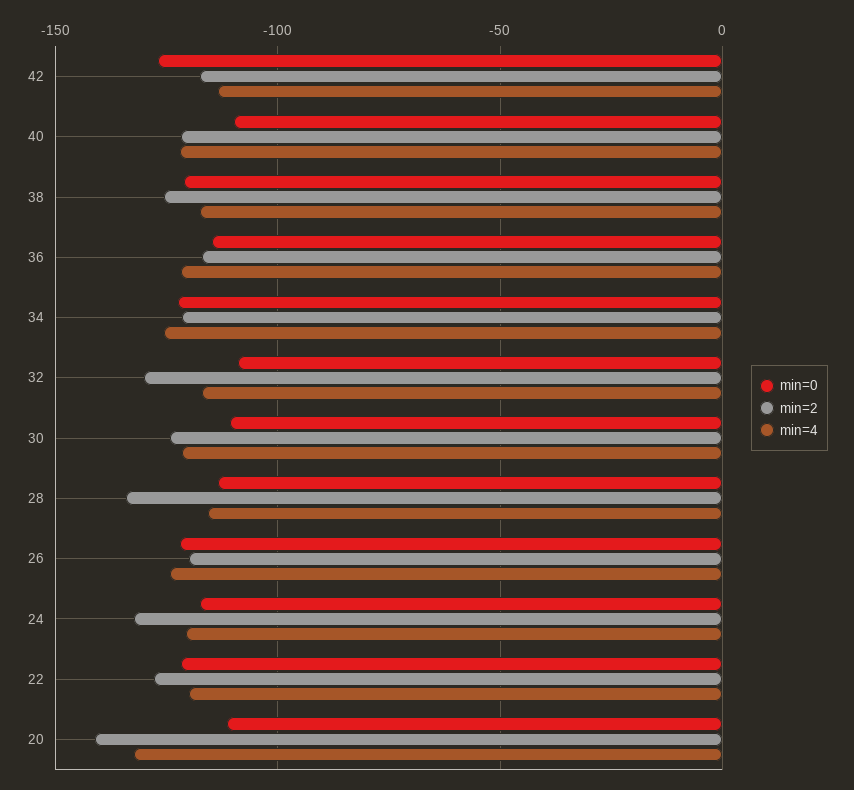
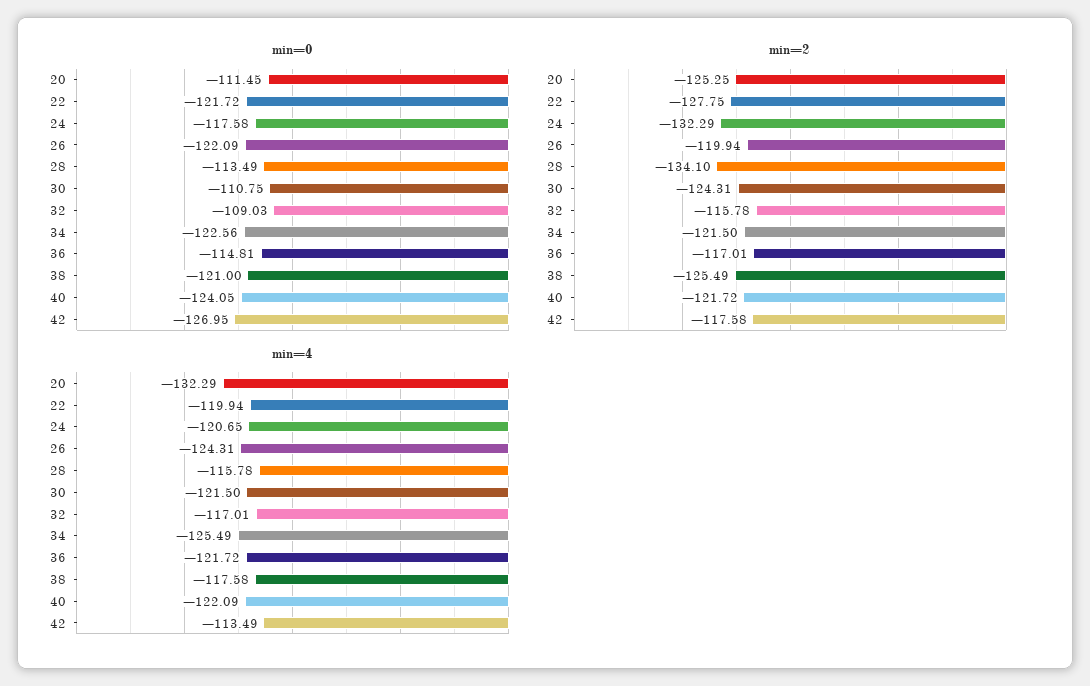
min=0, 40: -110 -> -124.05
min=2, 32: -130 -> -115.78
min=2, 20: -140 -> -125.25

